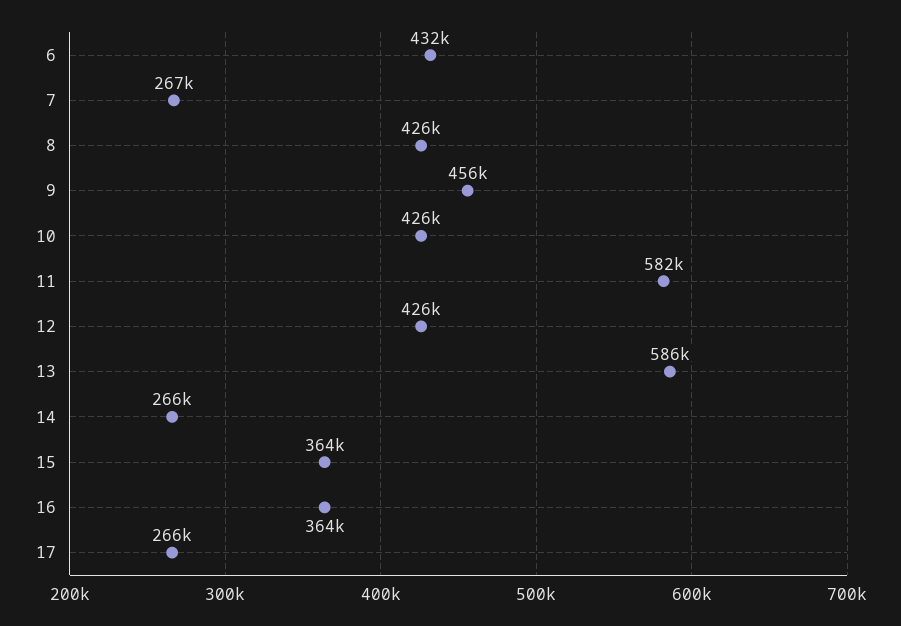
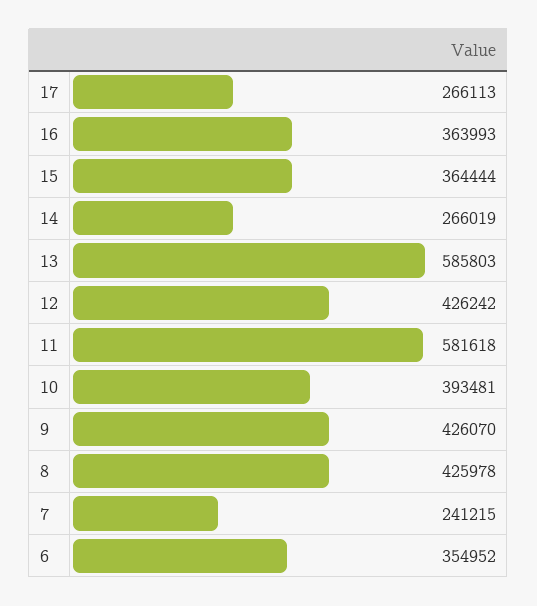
6: 432000 -> 354952
7: 267000 -> 241215
9: 456000 -> 426070
10: 426000 -> 393481

